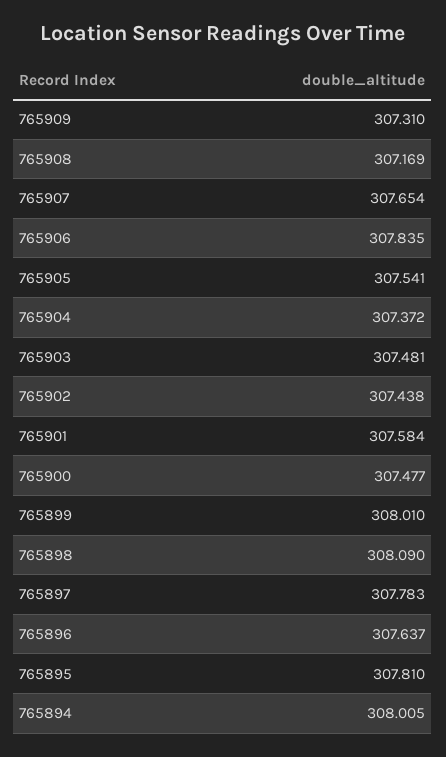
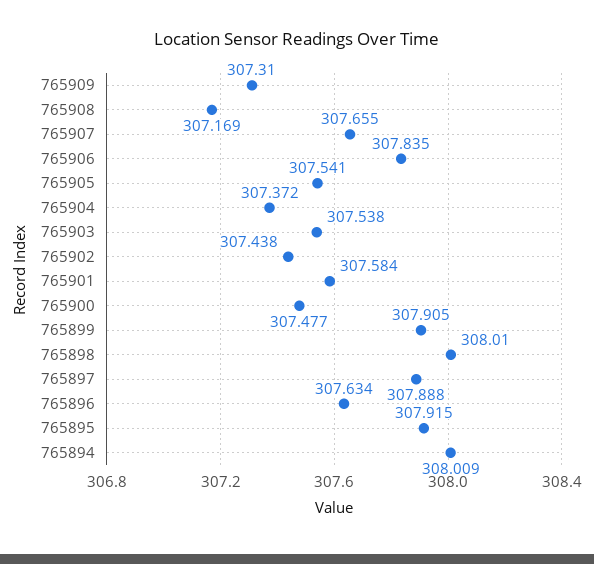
765907: 307.654 -> 307.655
765903: 307.481 -> 307.538
765899: 308.01 -> 307.905
765898: 308.09 -> 308.01
765897: 307.783 -> 307.888
765896: 307.637 -> 307.634
765895: 307.81 -> 307.915
765894: 308.005 -> 308.009

